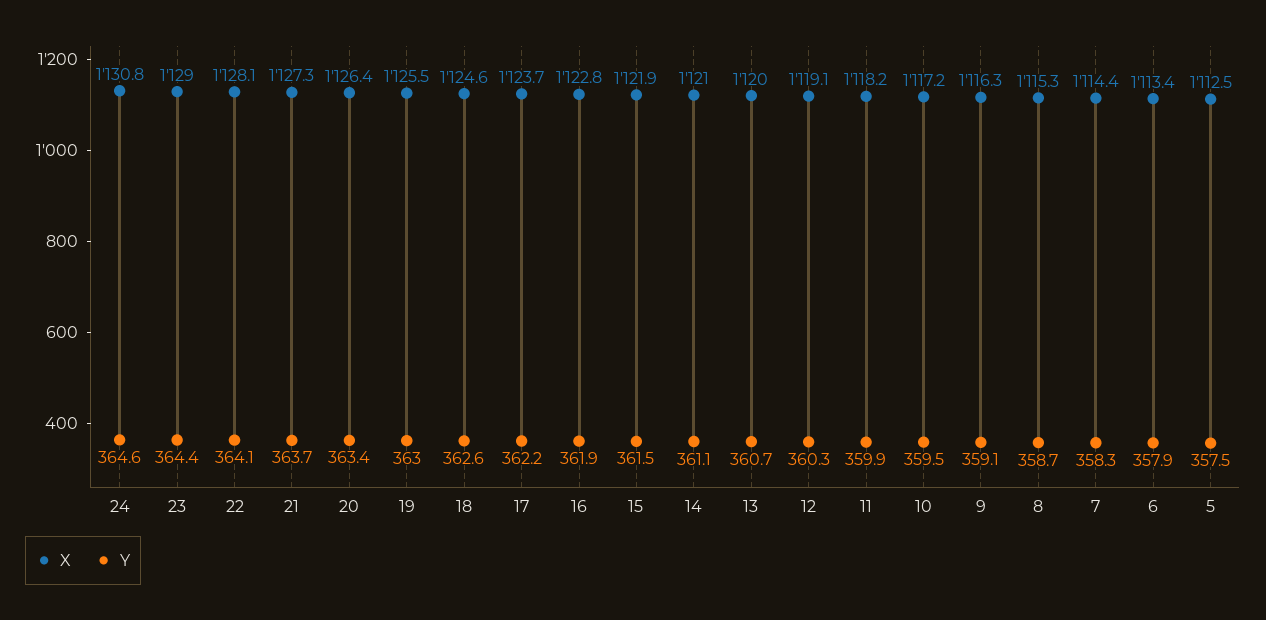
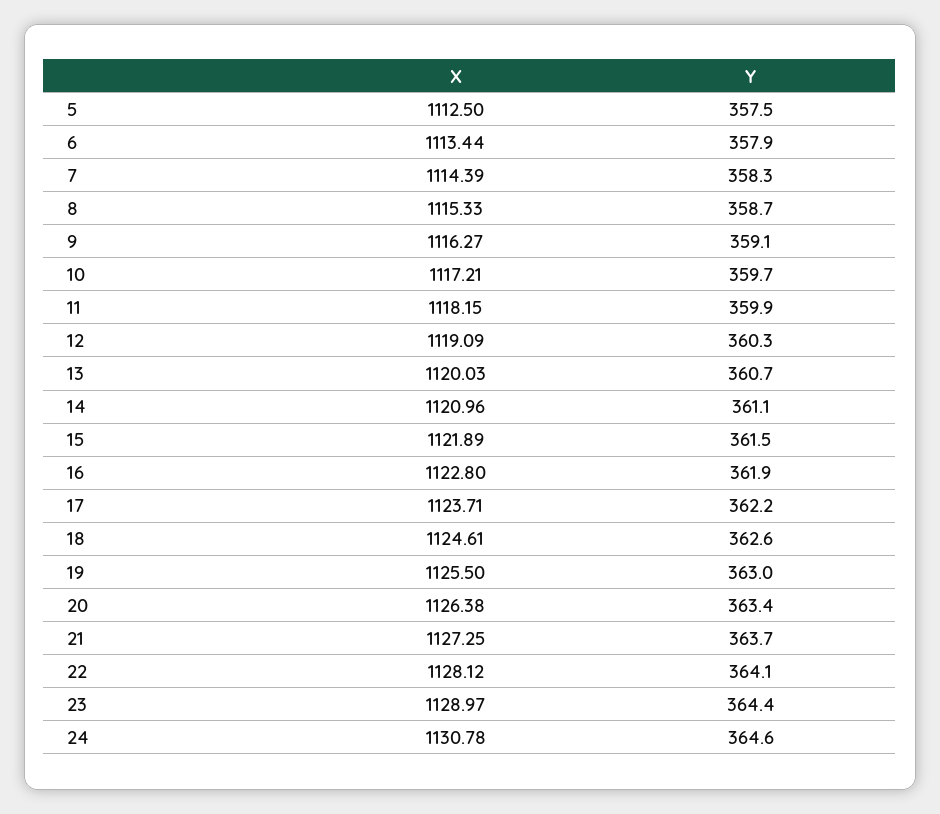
Y, 10: 359.5 -> 359.7

